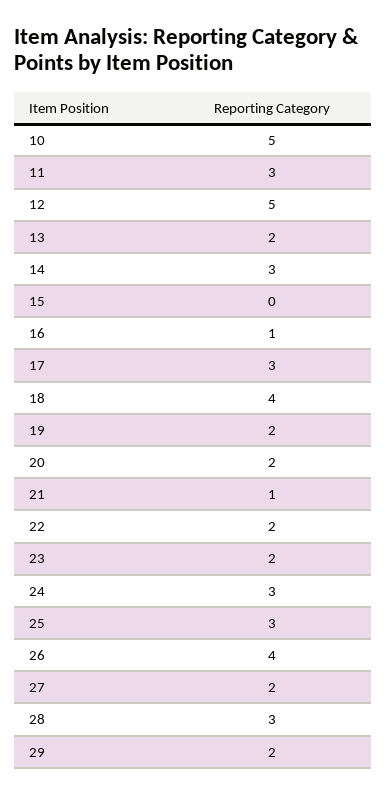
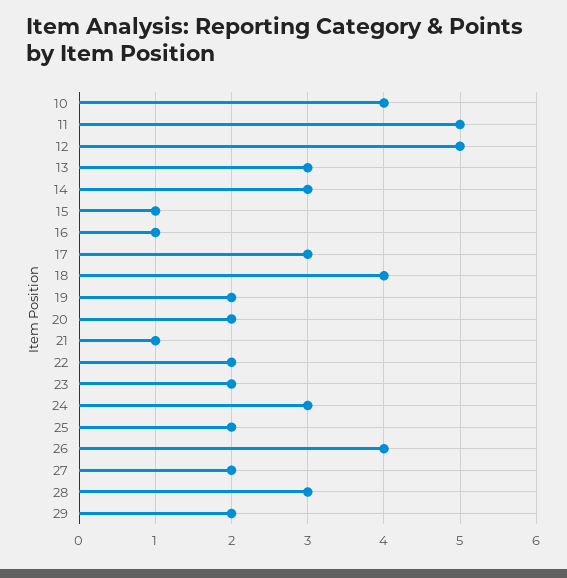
10: 5 -> 4
11: 3 -> 5
13: 2 -> 3
15: 0 -> 1
25: 3 -> 2

